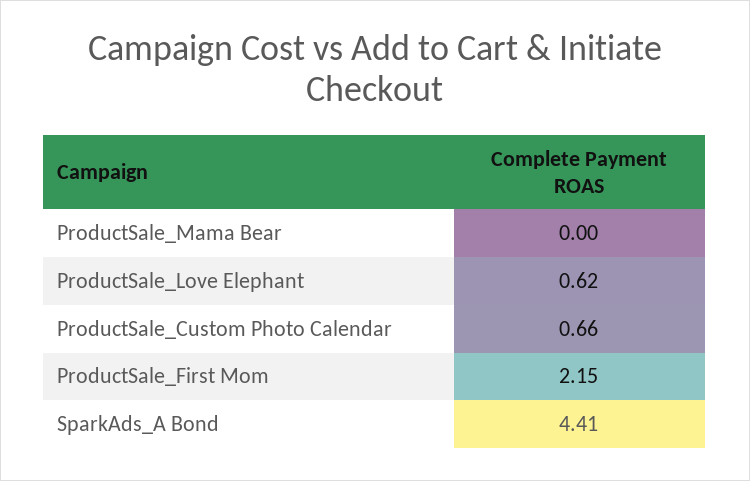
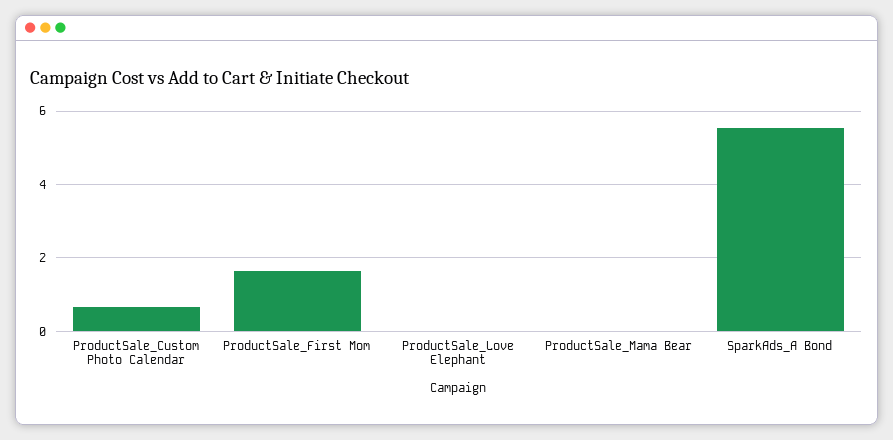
ProductSale_Love Elephant: 0.62 -> 0
ProductSale_First Mom: 2.15 -> 1.6
SparkAds_A Bond: 4.41 -> 5.6

